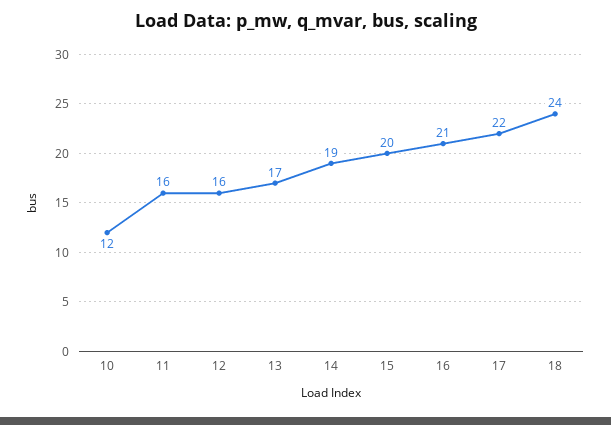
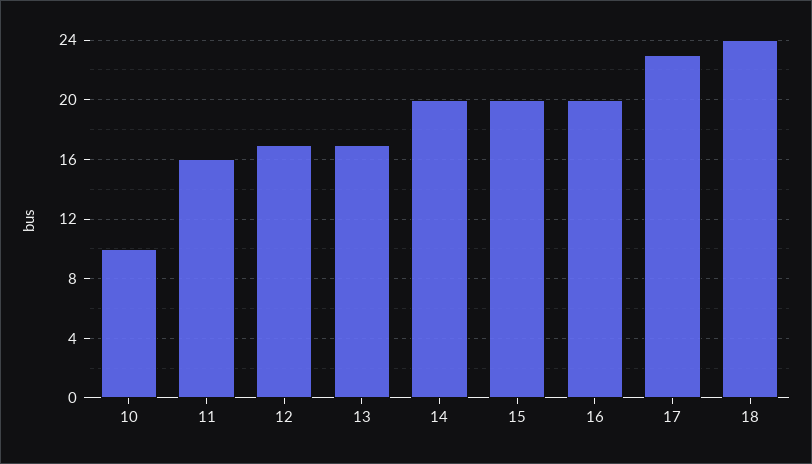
10: 12 -> 10
12: 16 -> 17
14: 19 -> 20
16: 21 -> 20
17: 22 -> 23

